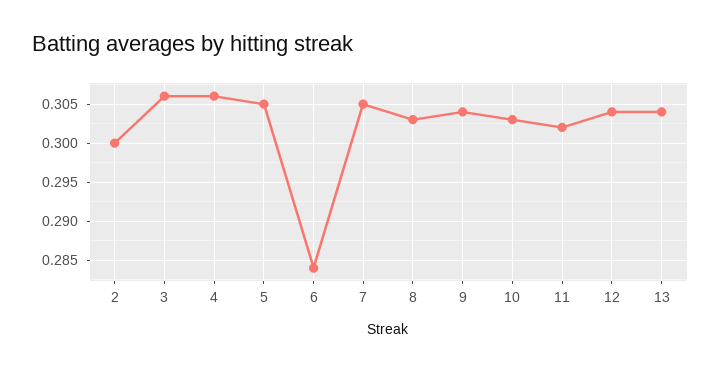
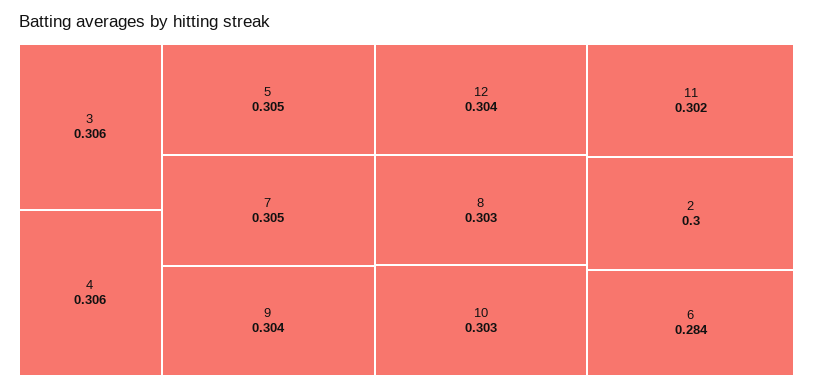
13: 0.304 -> none

